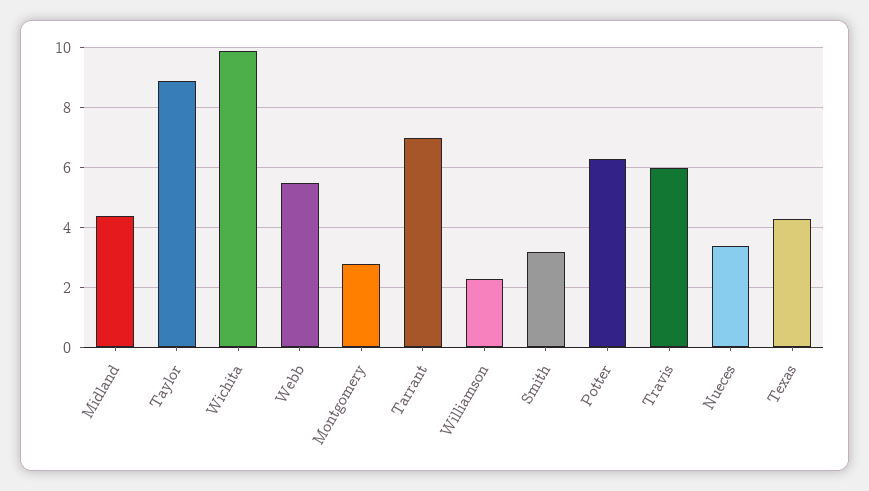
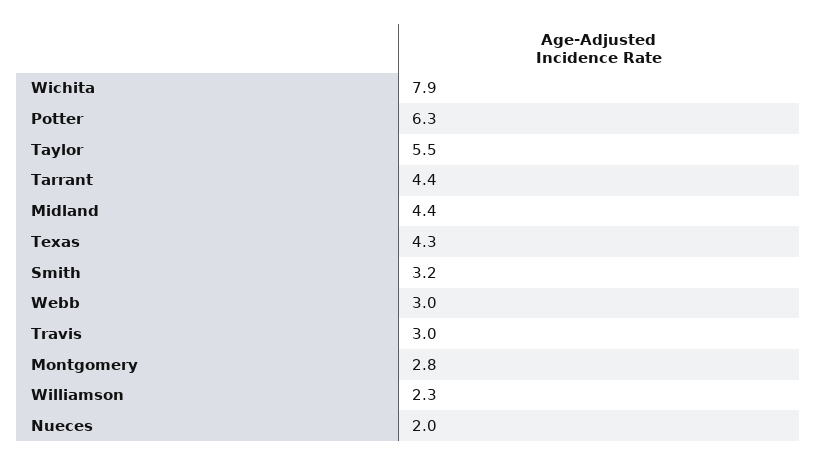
Taylor: 9 -> 5.5
Wichita: 10 -> 7.9
Webb: 5.5 -> 3
Tarrant: 7 -> 4.4
Travis: 6 -> 3
Nueces: 3.5 -> 2

